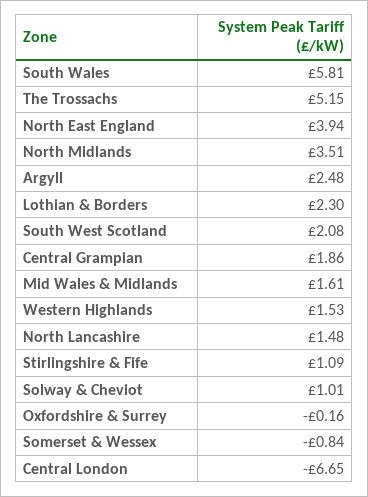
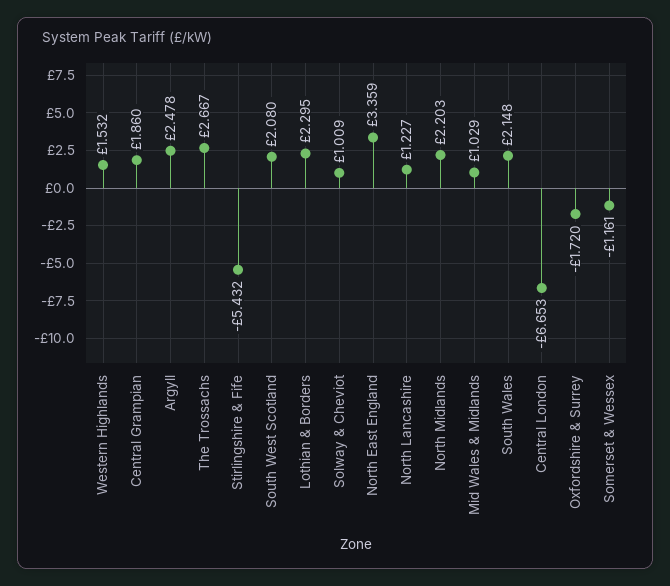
South Wales: 5.81 -> 2.148
The Trossachs: 5.15 -> 2.667
North East England: 3.94 -> 3.359
North Midlands: 3.51 -> 2.203
Mid Wales & Midlands: 1.61 -> 1.029
North Lancashire: 1.48 -> 1.227
Stirlingshire & Fife: 1.09 -> -5.432
Oxfordshire & Surrey: -0.16 -> -1.72
Somerset & Wessex: -0.84 -> -1.161

